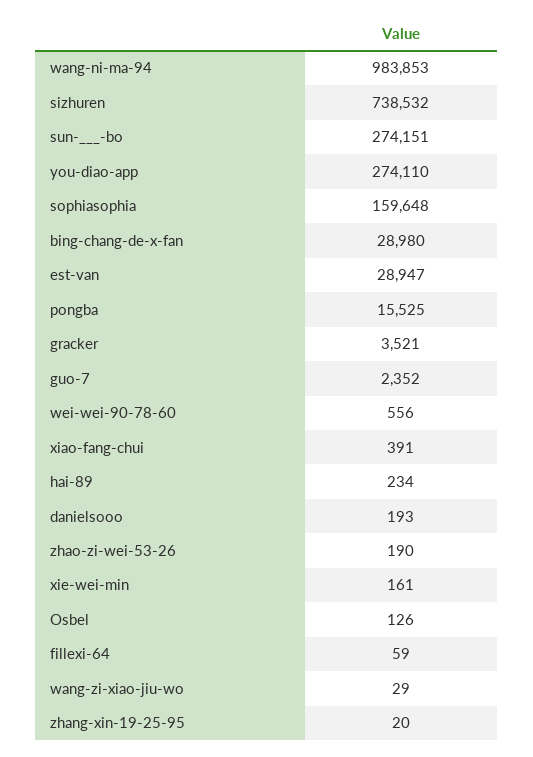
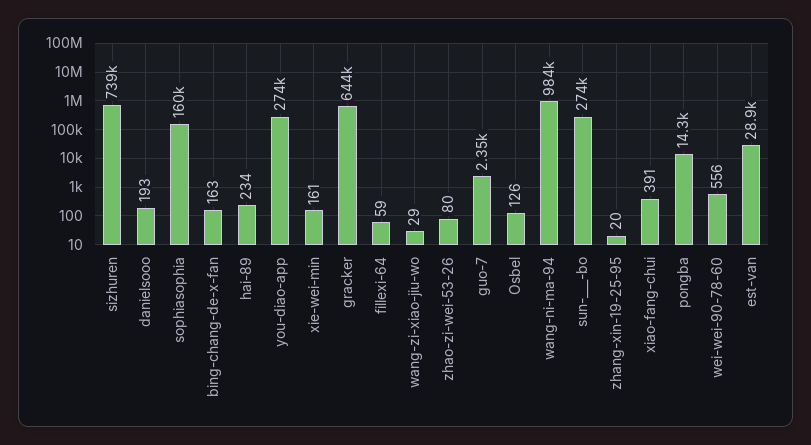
bing-chang-de-x-fan: 28980 -> 163
pongba: 15525 -> 14300
gracker: 3521 -> 644000
zhao-zi-wei-53-26: 190 -> 80

